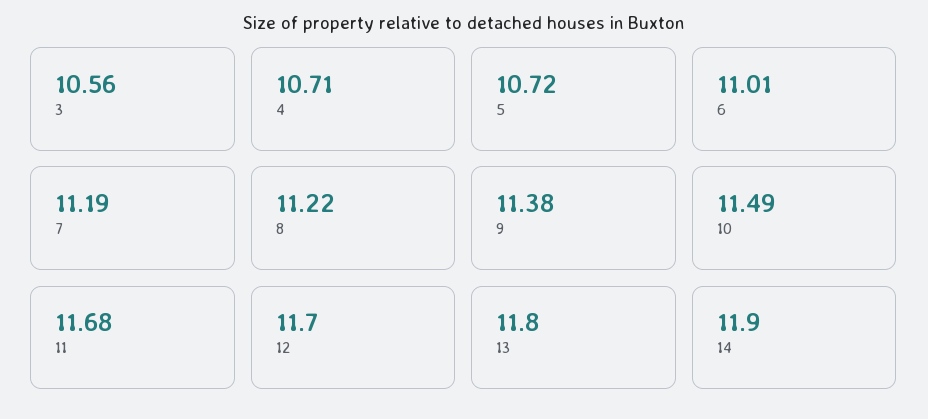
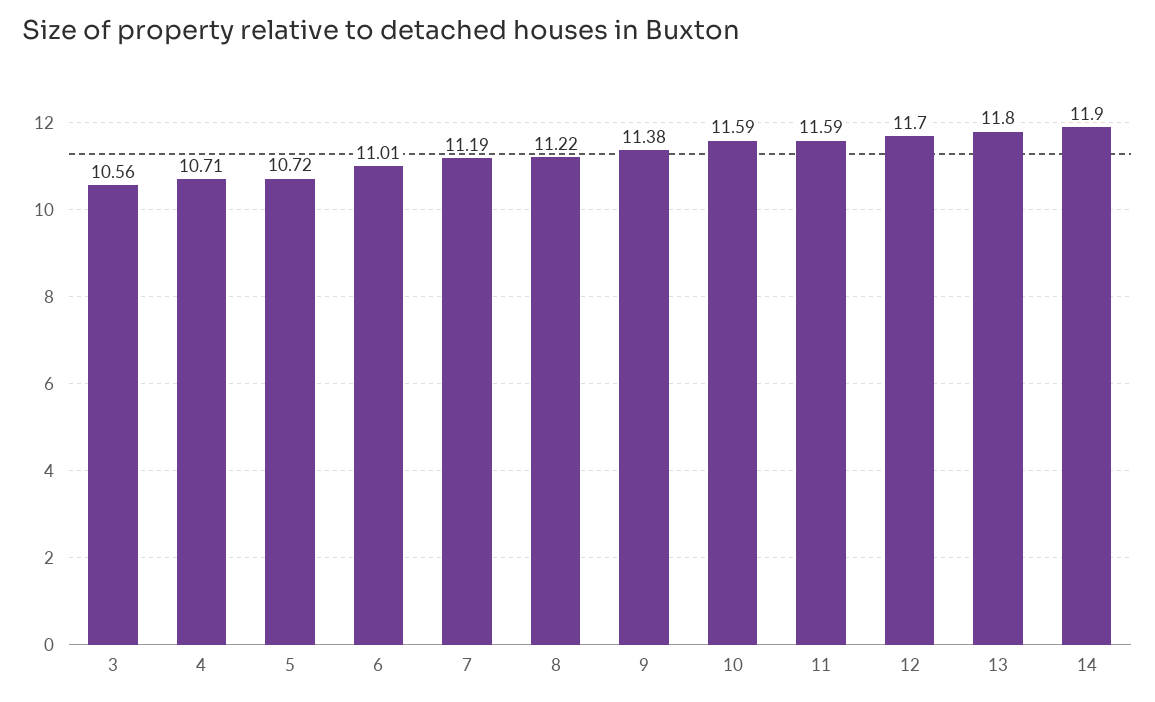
10: 11.49 -> 11.59
11: 11.68 -> 11.59

